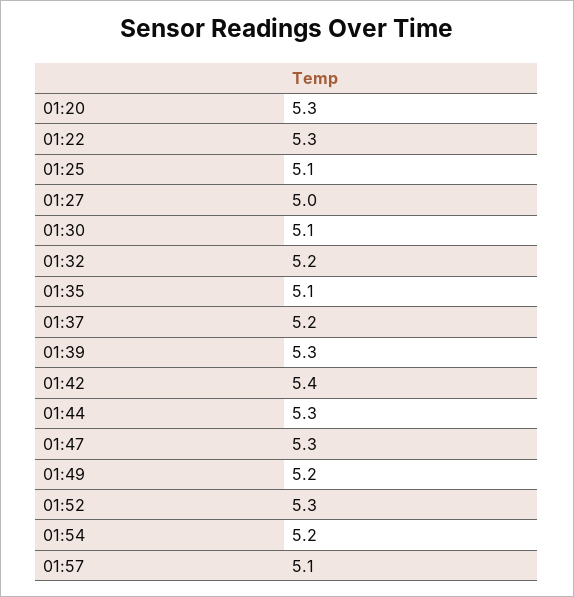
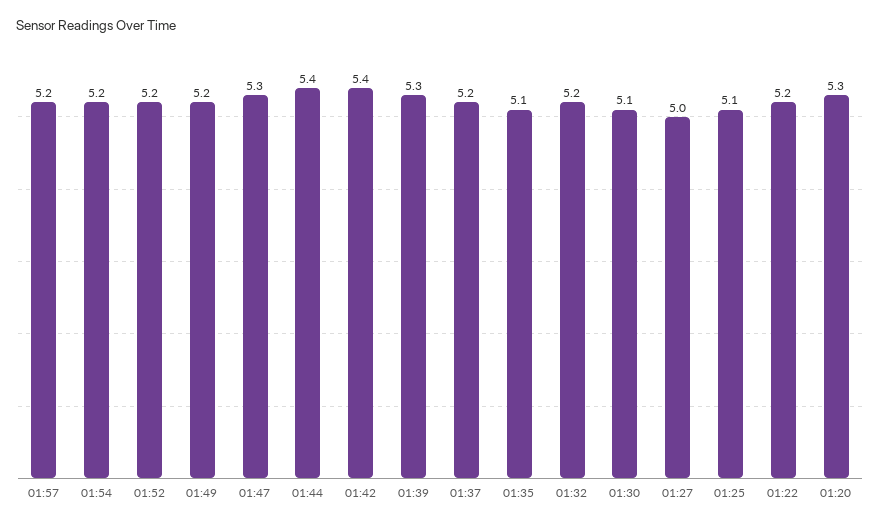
01:22: 5.3 -> 5.2
01:44: 5.3 -> 5.4
01:52: 5.3 -> 5.2
01:57: 5.1 -> 5.2

